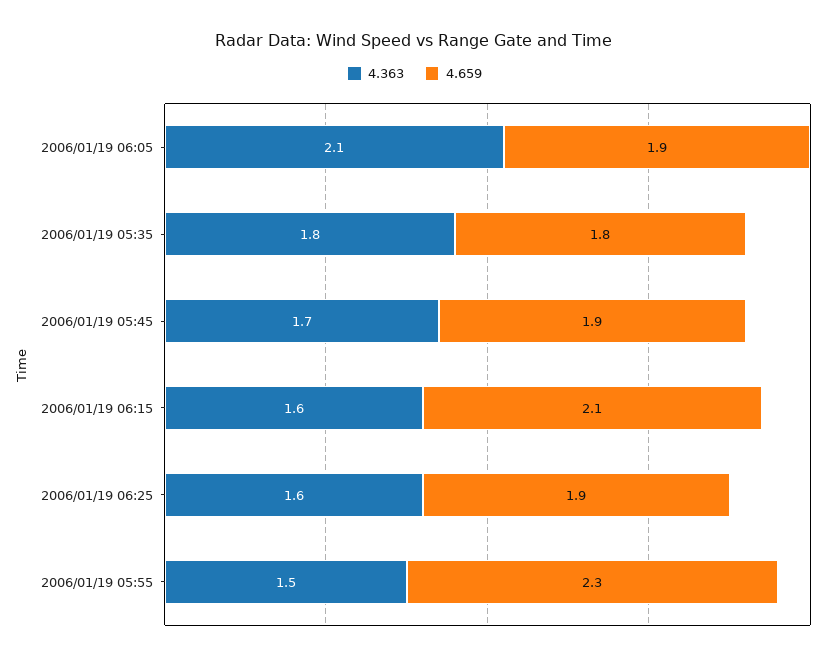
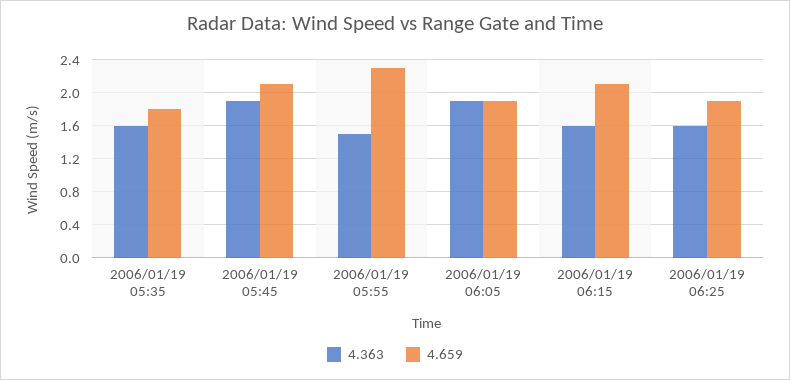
4.363, 2006/01/19 06:05: 2.1 -> 1.9
4.363, 2006/01/19 05:35: 1.8 -> 1.6
4.363, 2006/01/19 05:45: 1.7 -> 1.9
4.659, 2006/01/19 05:45: 1.9 -> 2.1

